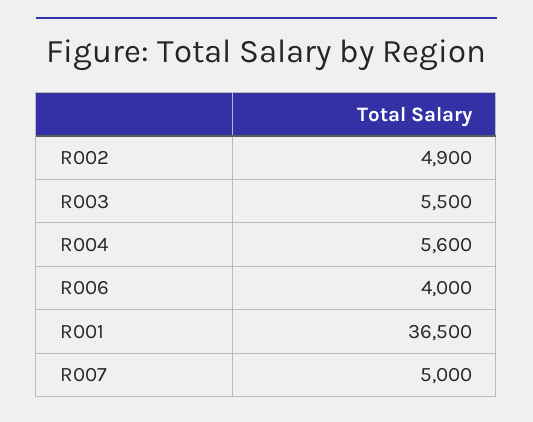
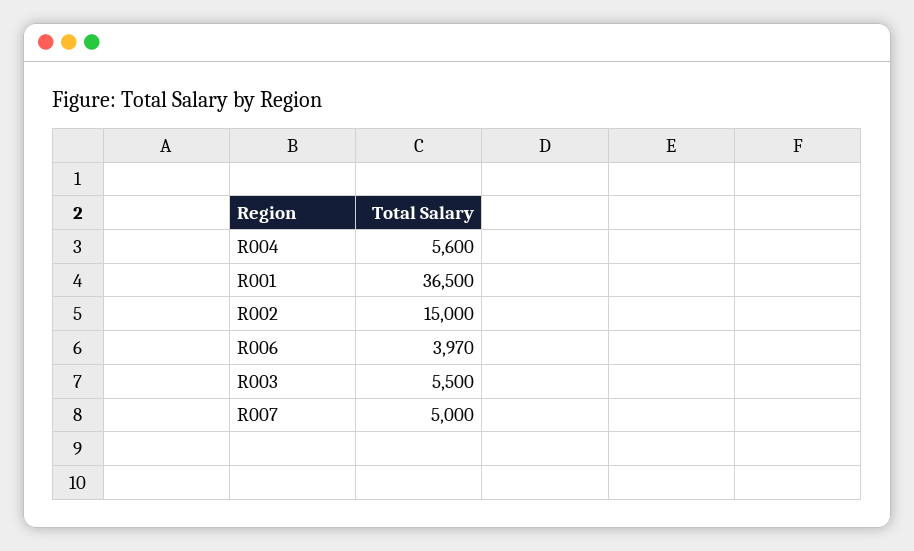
R002: 4900 -> 15000
R006: 4000 -> 3970

